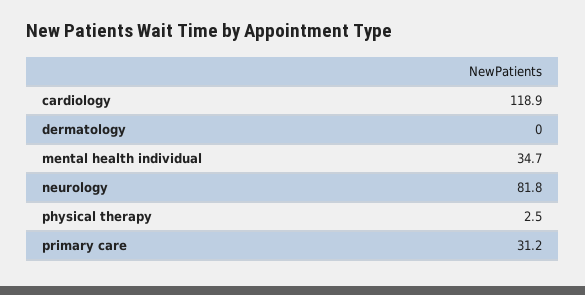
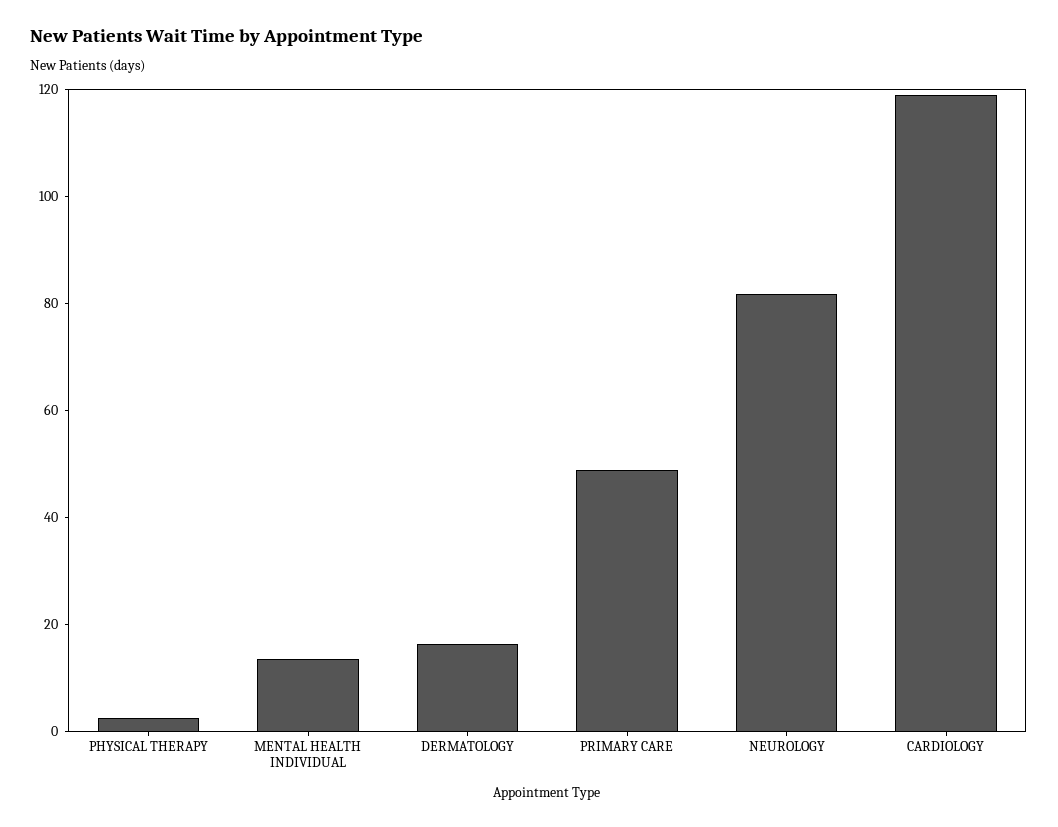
dermatology: 0 -> 15
mental health individual: 34.7 -> 15
primary care: 31.2 -> 50

